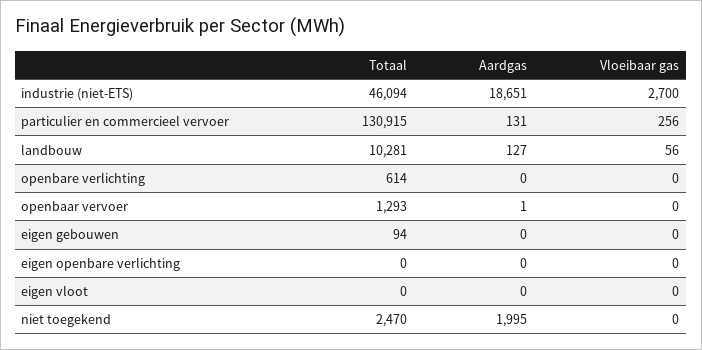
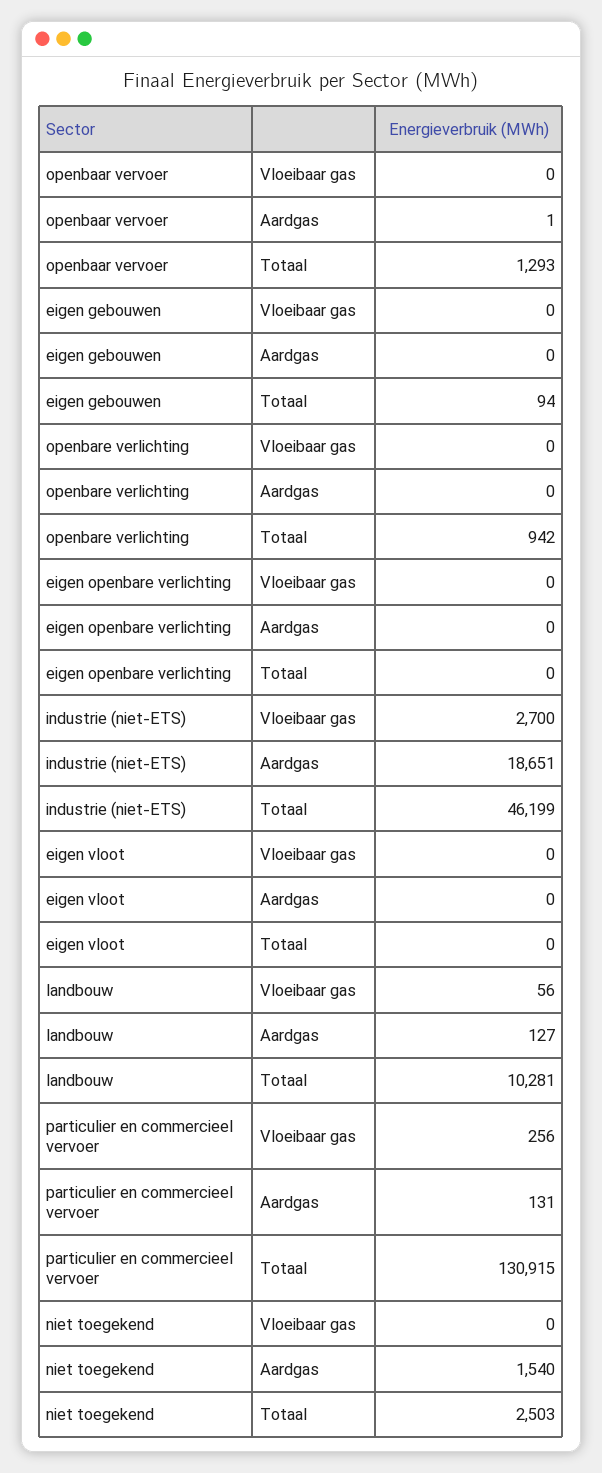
Totaal, industrie (niet-ETS): 46094 -> 46199
Totaal, openbare verlichting: 614 -> 942
Totaal, niet toegekend: 2470 -> 2503
Aardgas, niet toegekend: 1995 -> 1540

